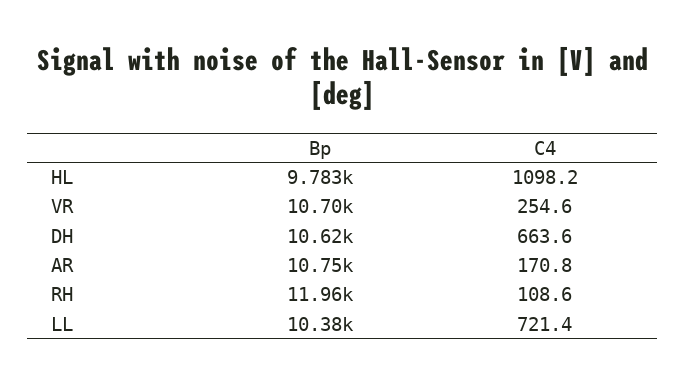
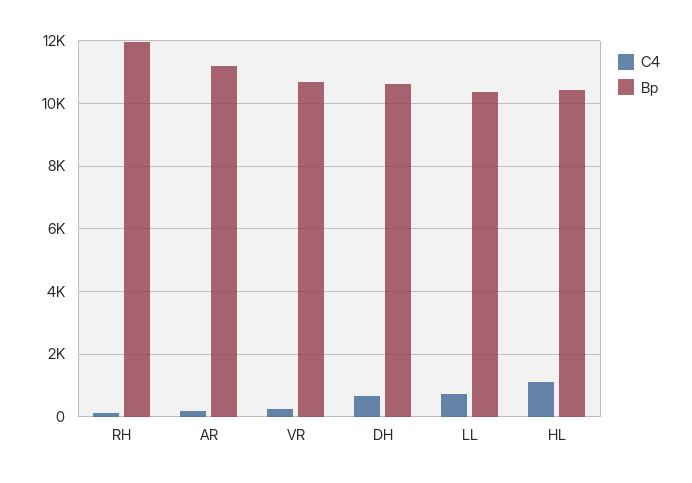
Bp, HL: 9783 -> 10400
Bp, AR: 10750 -> 11200

